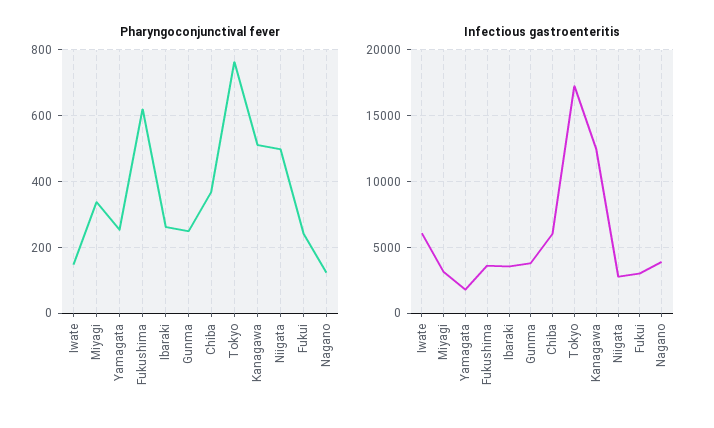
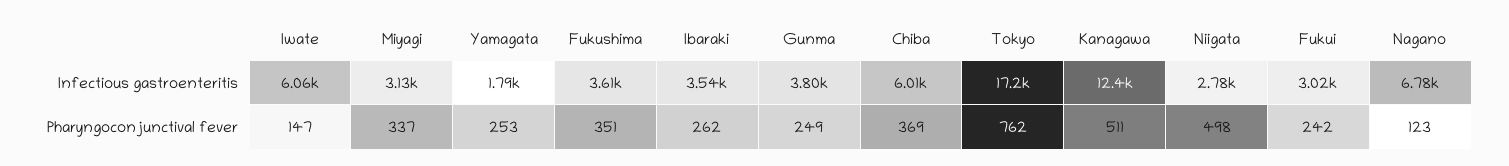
Pharyngoconjunctival fever, Fukushima: 620 -> 351
Infectious gastroenteritis, Nagano: 4000 -> 6780

